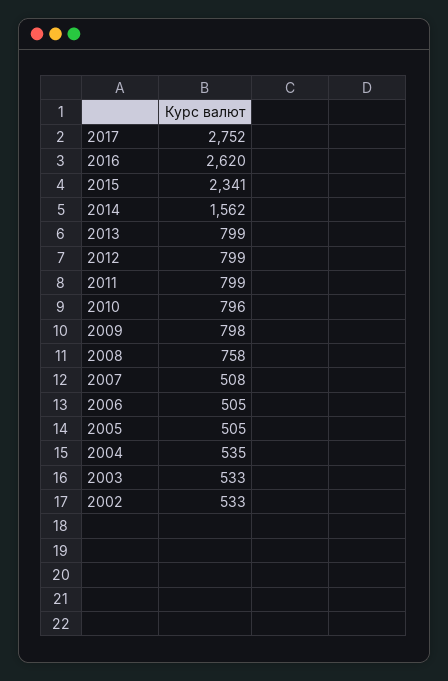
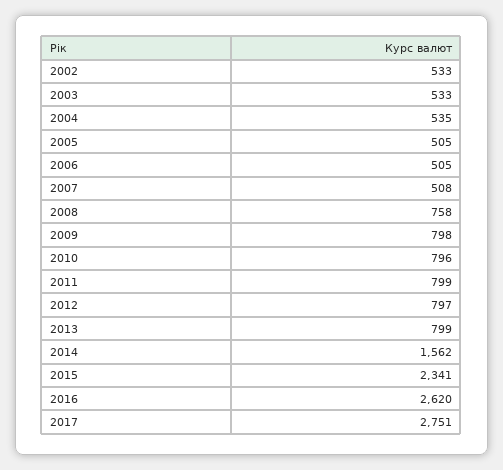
2017: 2752 -> 2751
2012: 799 -> 797

